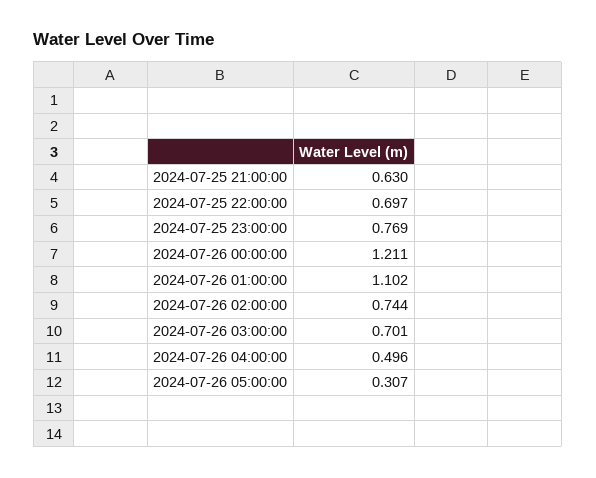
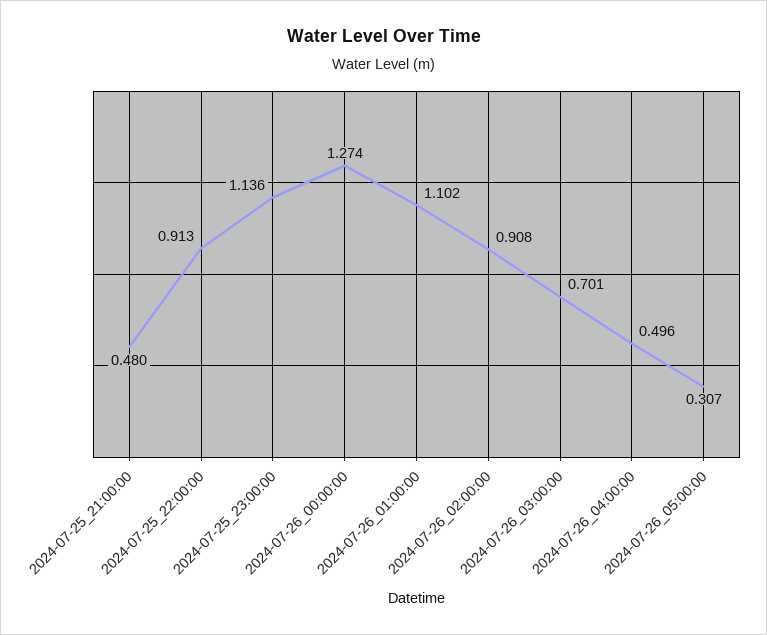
2024-07-25 21:00:00: 0.63 -> 0.48
2024-07-25 22:00:00: 0.697 -> 0.913
2024-07-25 23:00:00: 0.769 -> 1.136
2024-07-26 00:00:00: 1.211 -> 1.274
2024-07-26 02:00:00: 0.744 -> 0.908

